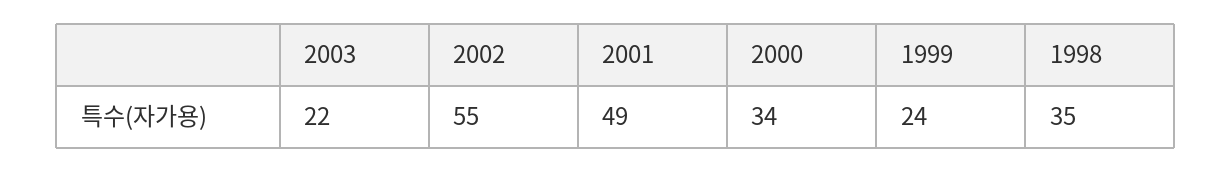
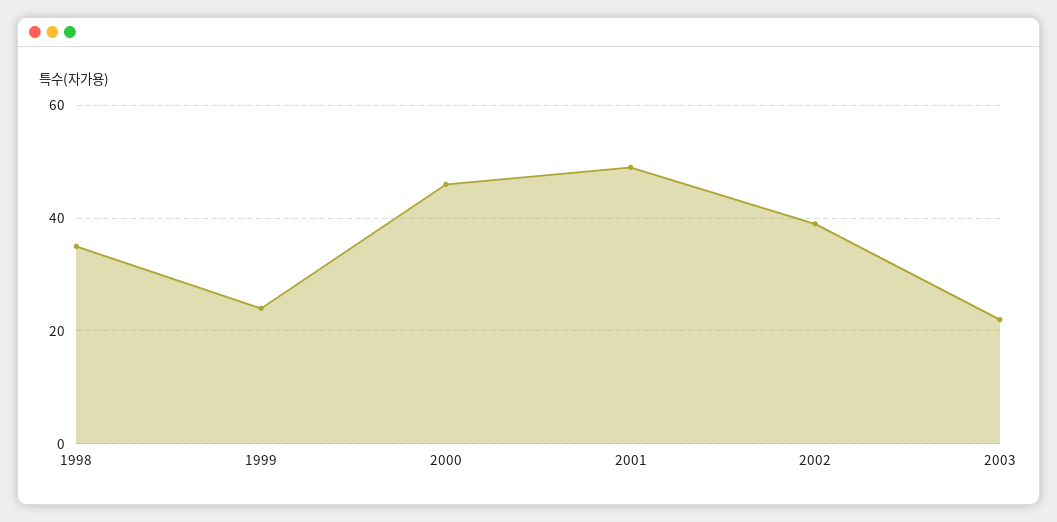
2002: 55 -> 40
2000: 34 -> 45

